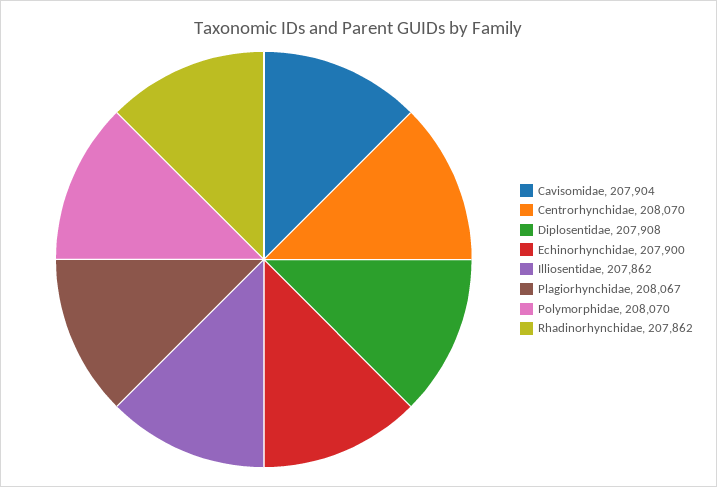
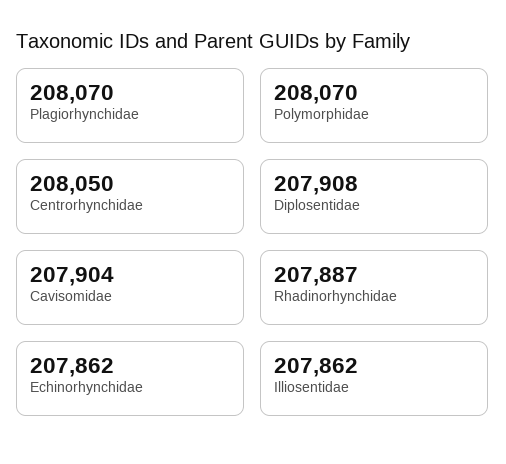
Centrorhynchidae: 208070 -> 208050
Echinorhynchidae: 207900 -> 207862
Plagiorhynchidae: 208067 -> 208070
Rhadinorhynchidae: 207862 -> 207887

